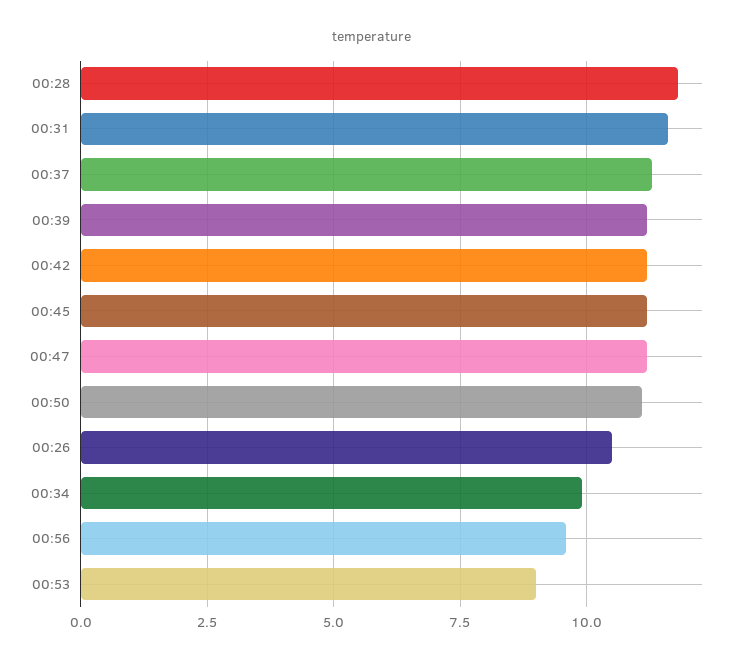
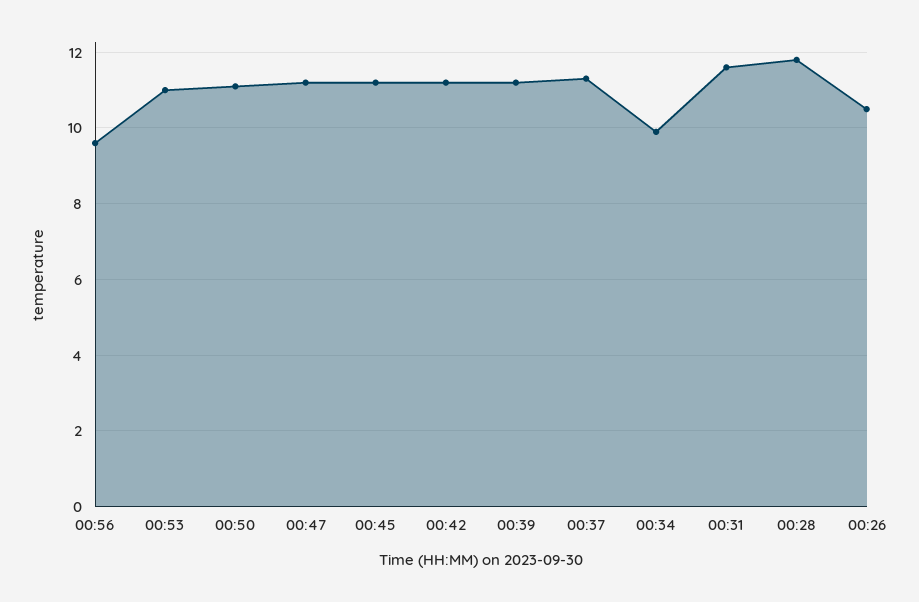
00:53: 9 -> 11

